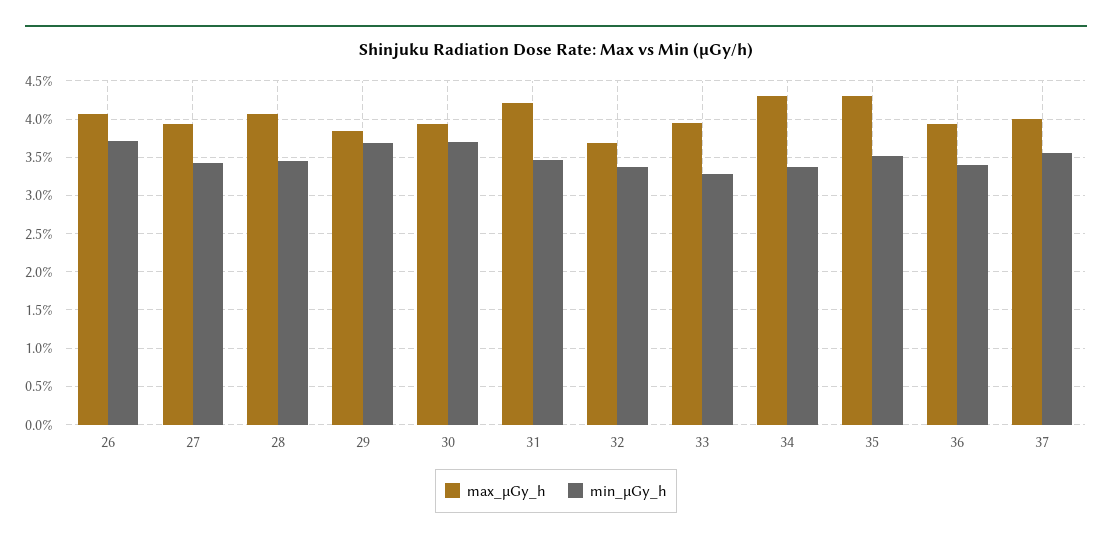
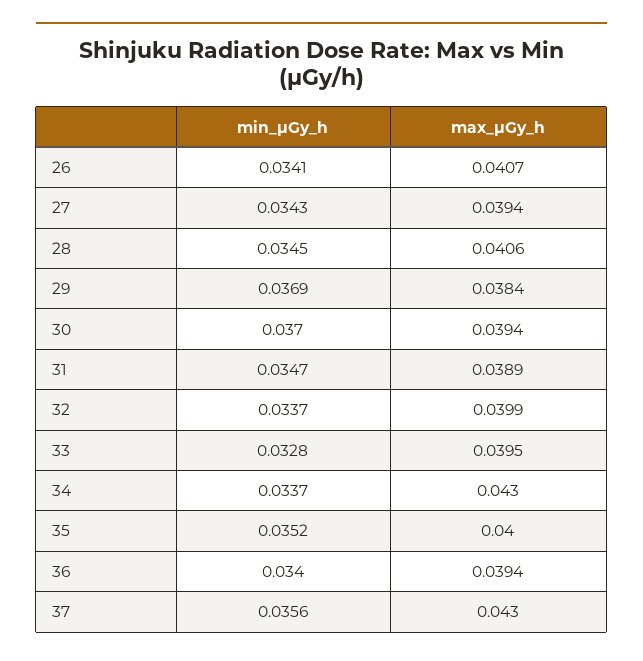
min_μGy_h, 26: 0.037 -> 0.0341
max_μGy_h, 31: 0.042 -> 0.0389
max_μGy_h, 32: 0.037 -> 0.0399
max_μGy_h, 35: 0.043 -> 0.04
max_μGy_h, 37: 0.04 -> 0.043

